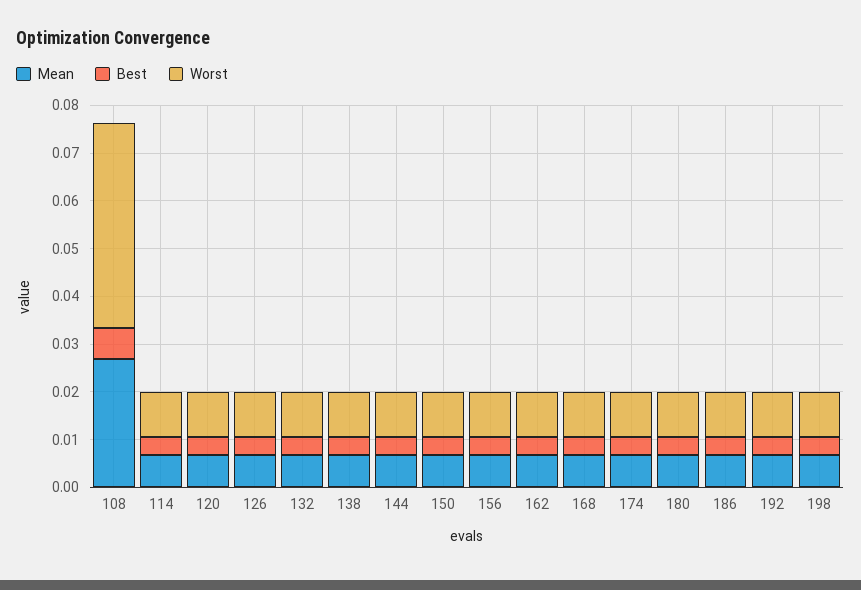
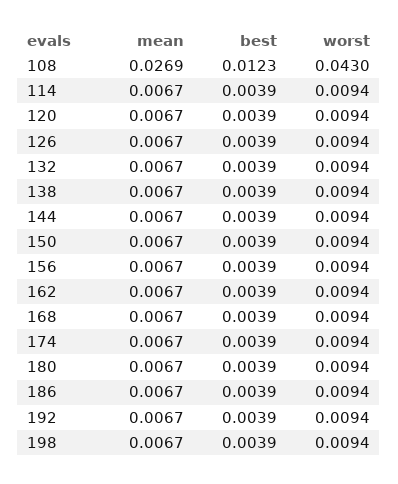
Best, 108: 0.006 -> 0.0123

